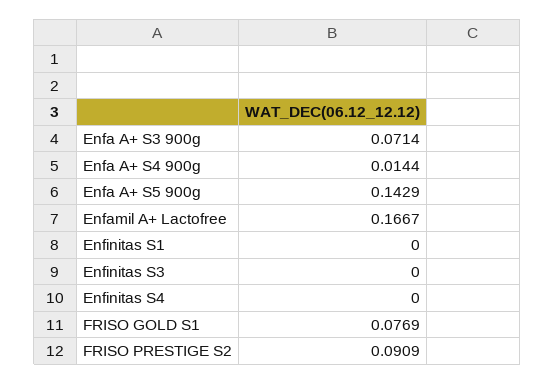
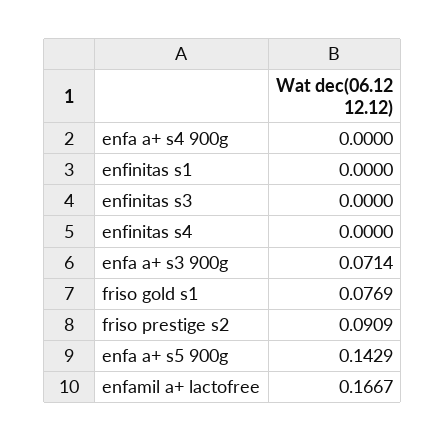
Enfa A+ S4 900g: 0.0144 -> 0

